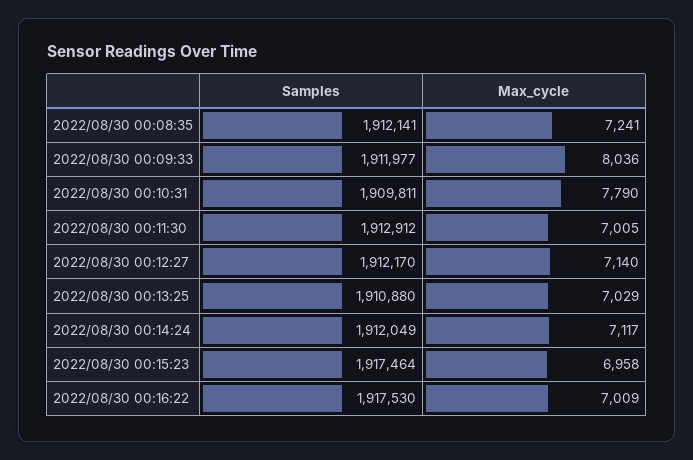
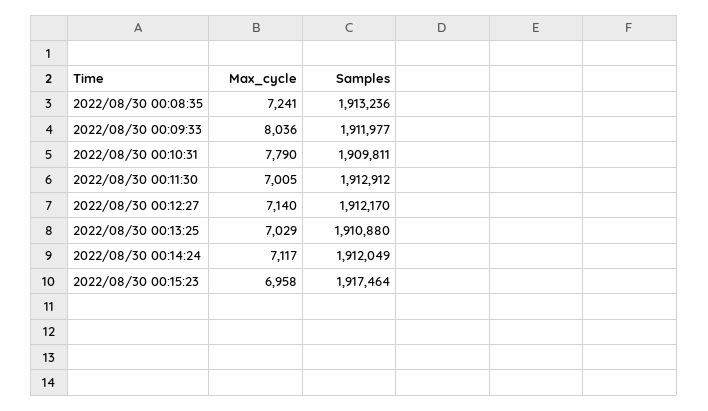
Samples, 2022/08/30 00:08:35: 1912141 -> 1913236
Samples, 2022/08/30 00:16:22: 1917530 -> none
Max_cycle, 2022/08/30 00:16:22: 7009 -> none

